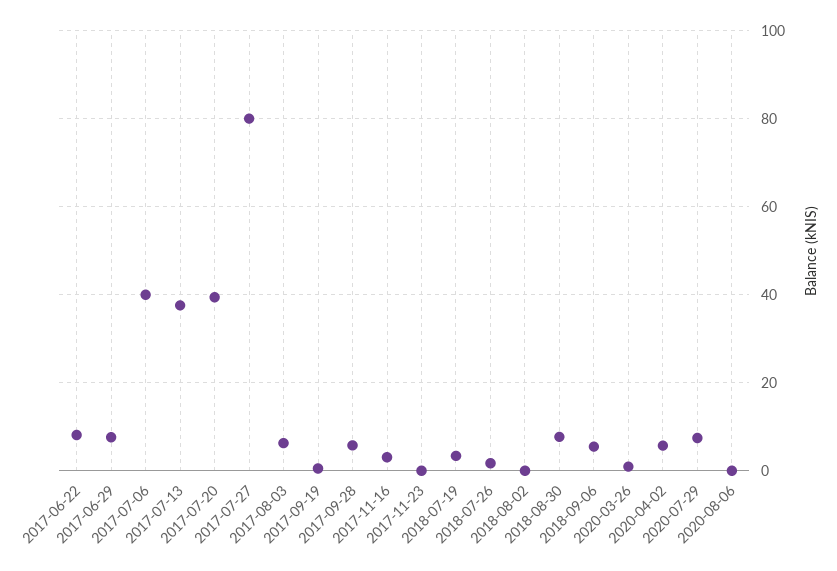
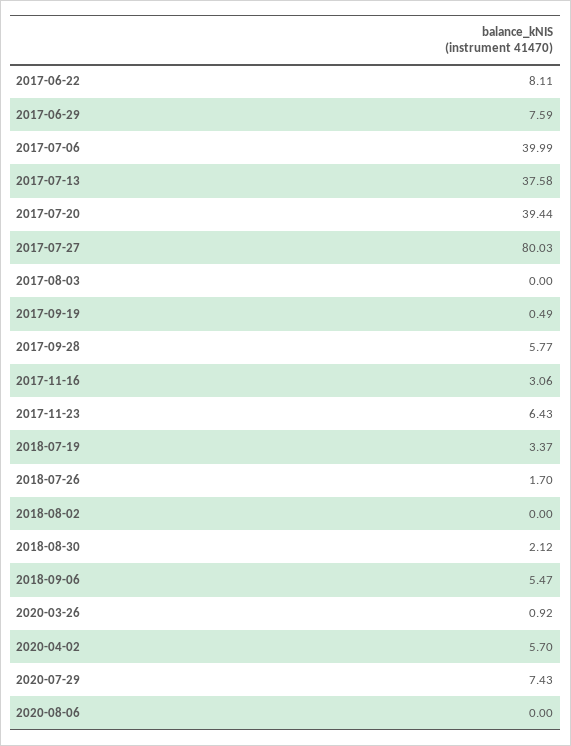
2017-08-03: 6 -> 0
2017-11-23: 0 -> 6.43
2018-08-30: 8 -> 2.12

